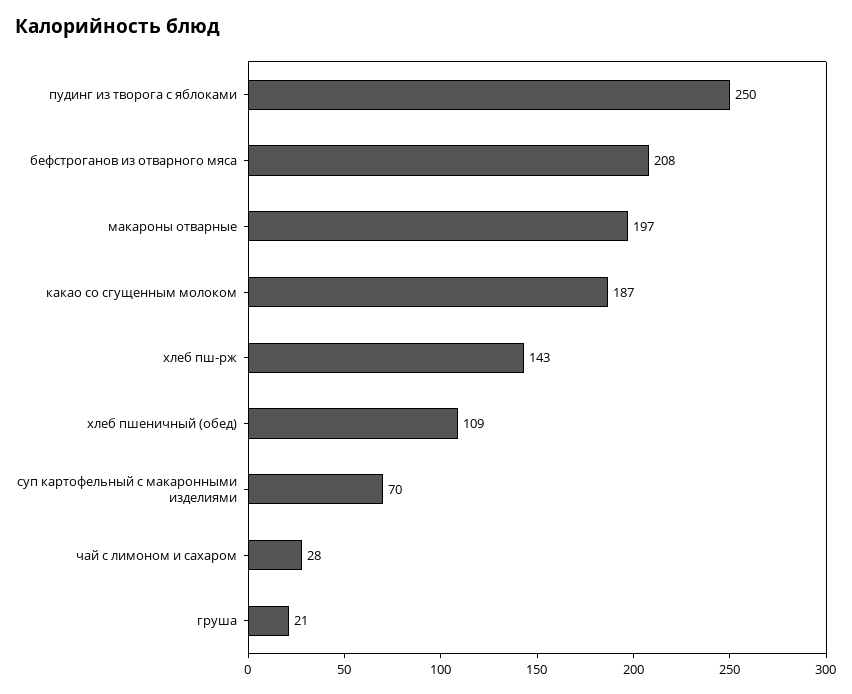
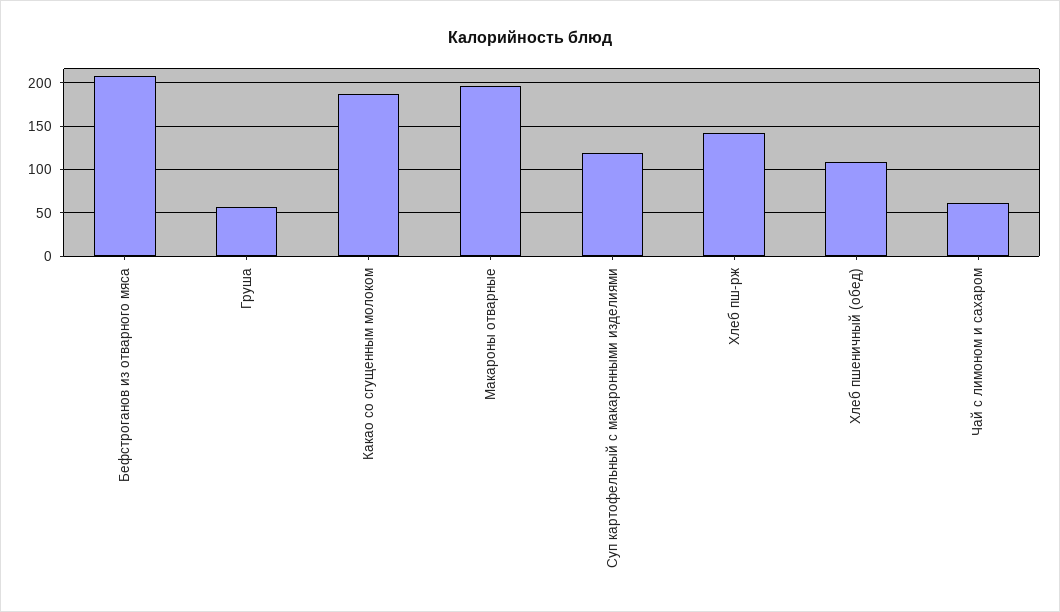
пудинг из творога с яблоками: 250 -> none
суп картофельный с макаронными изделиями: 70 -> 120
чай с лимоном и сахаром: 28 -> 60
груша: 21 -> 60

